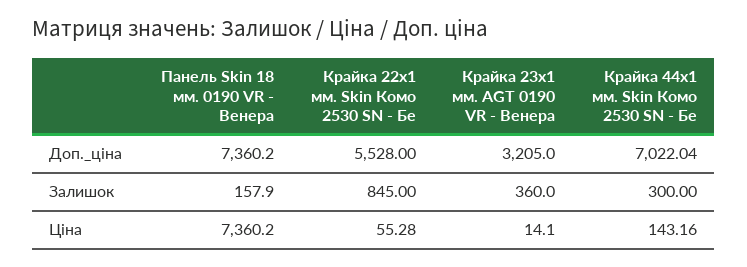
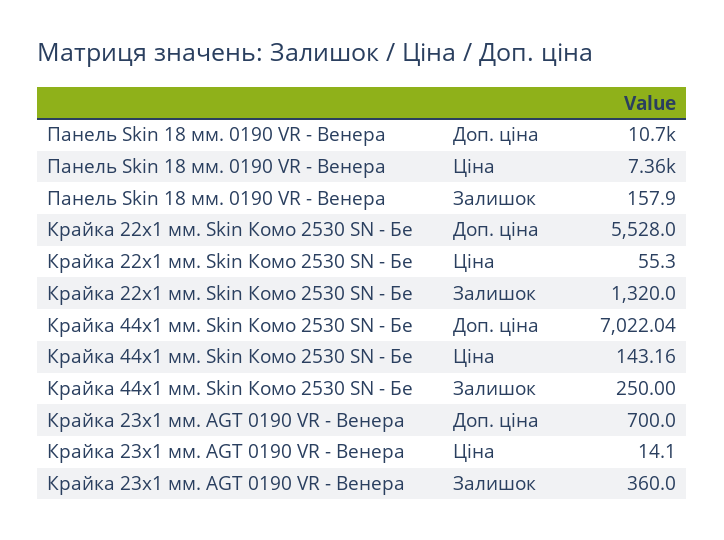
Панель Skin 18 мм. 0190 VR - Венера, Доп._ціна: 7360.2 -> 10700
Крайка 23x1 мм. AGT 0190 VR - Венера, Доп._ціна: 3205 -> 700
Крайка 22x1 мм. Skin Комо 2530 SN - Бе, Залишок: 845 -> 1320
Крайка 44x1 мм. Skin Комо 2530 SN - Бе, Залишок: 300 -> 250
Крайка 22x1 мм. Skin Комо 2530 SN - Бе, Ціна: 55.28 -> 55.3

